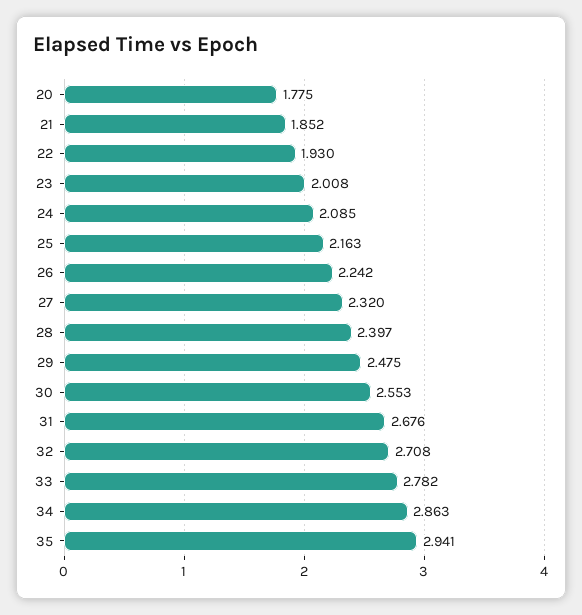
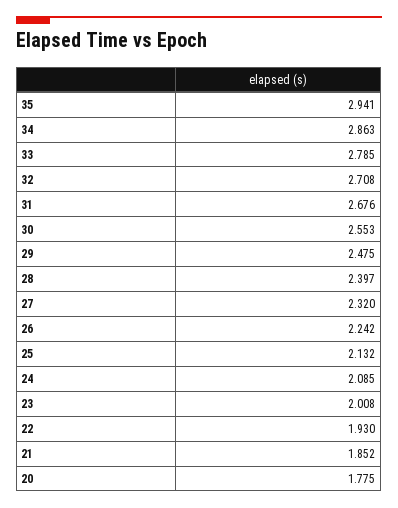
25: 2.163 -> 2.132
33: 2.782 -> 2.785

